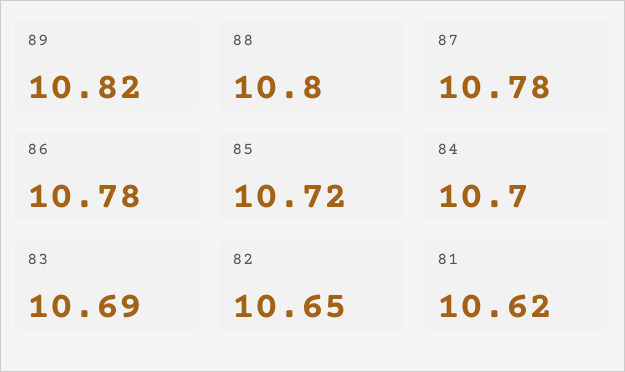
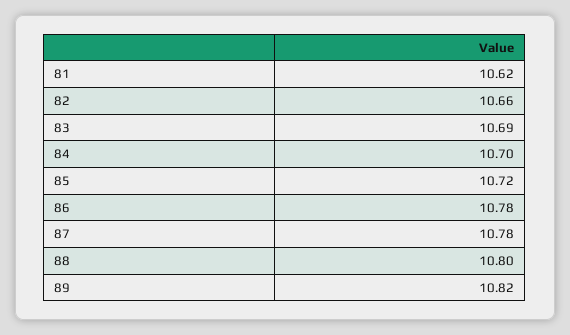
82: 10.65 -> 10.66

